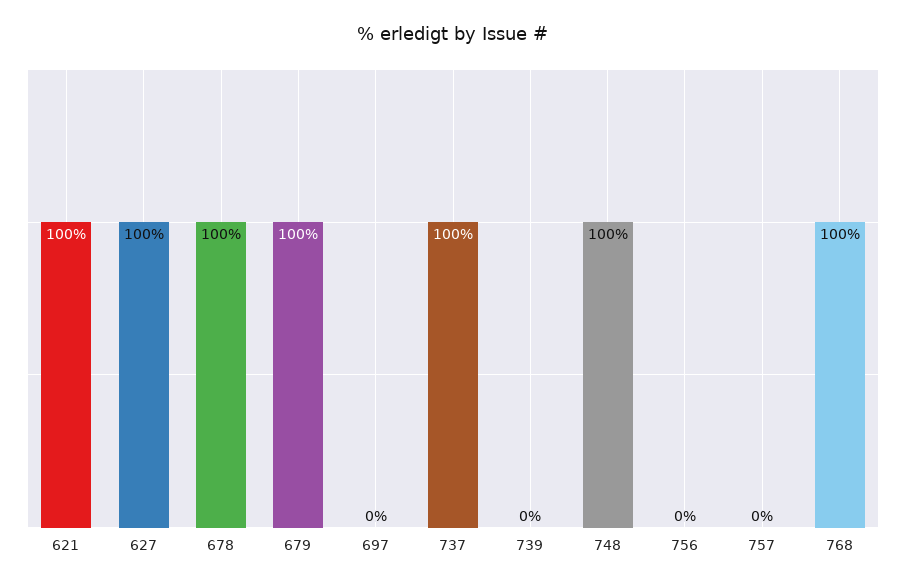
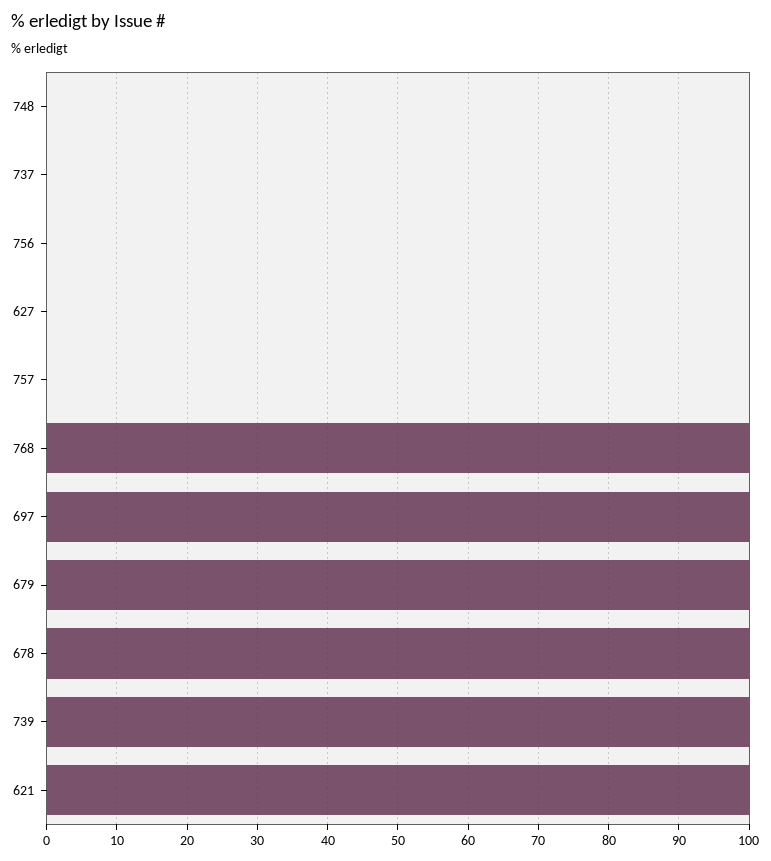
627: 100 -> 0
697: 0 -> 100
737: 100 -> 0
739: 0 -> 100
748: 100 -> 0

